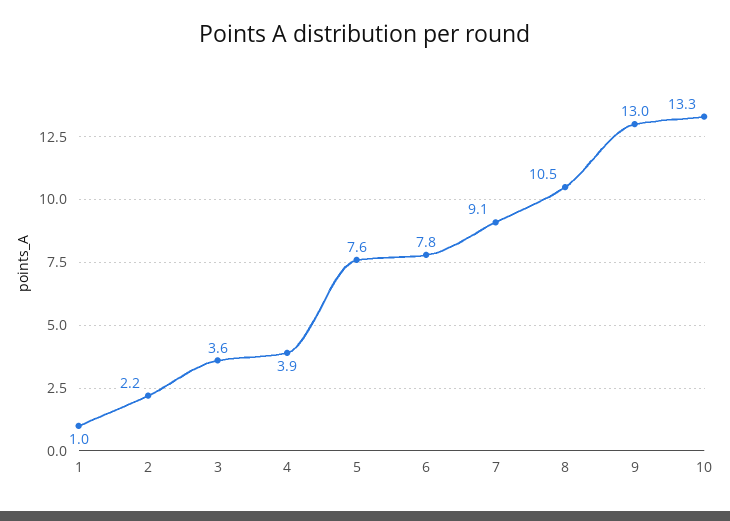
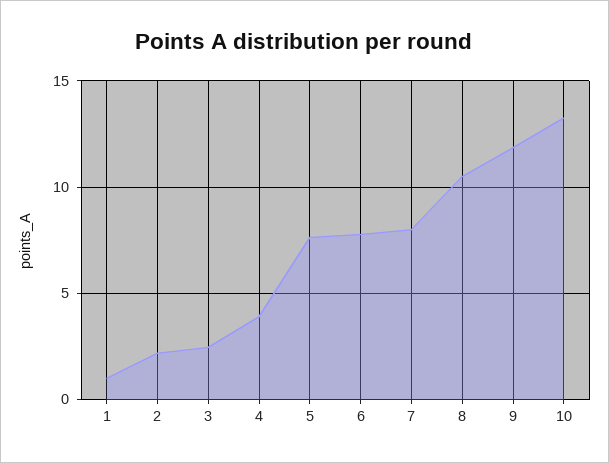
3: 3.6 -> 2.5
7: 9.1 -> 8
9: 13 -> 12

